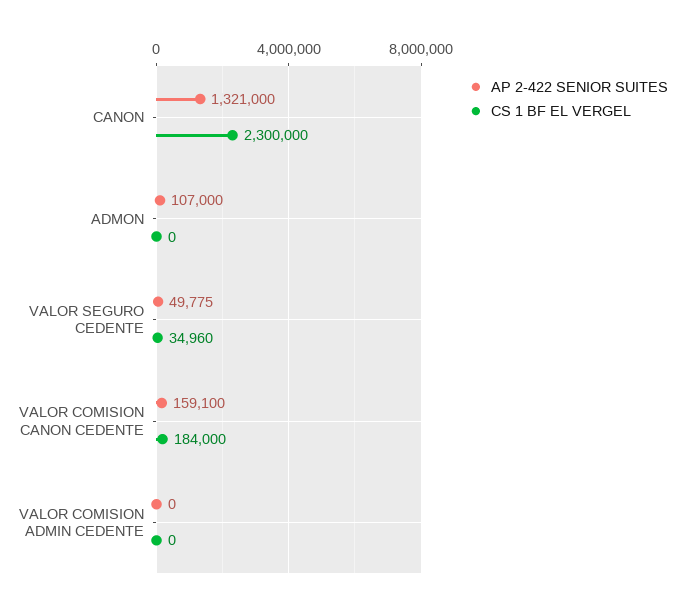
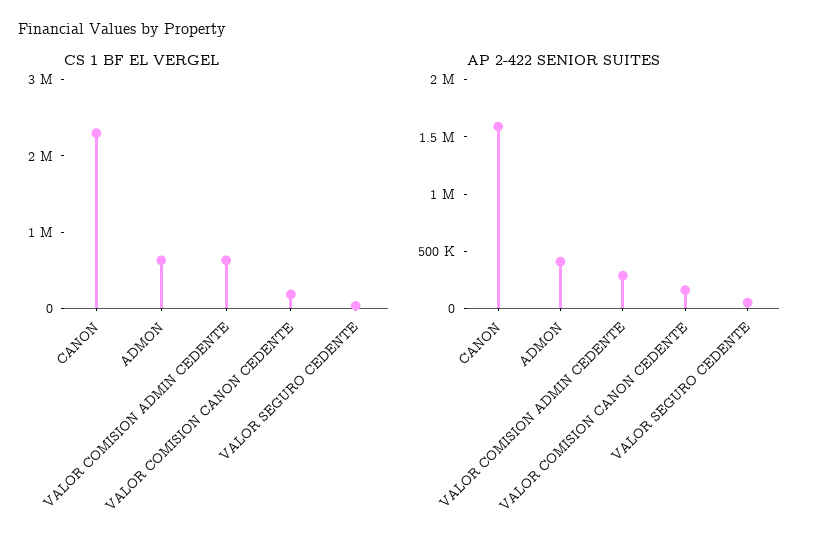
AP 2-422 SENIOR SUITES, CANON: 1321000 -> 1600000
AP 2-422 SENIOR SUITES, ADMON: 107000 -> 400000
CS 1 BF EL VERGEL, ADMON: 0 -> 600000
AP 2-422 SENIOR SUITES, VALOR COMISION ADMIN CEDENTE: 0 -> 300000
CS 1 BF EL VERGEL, VALOR COMISION ADMIN CEDENTE: 0 -> 600000

